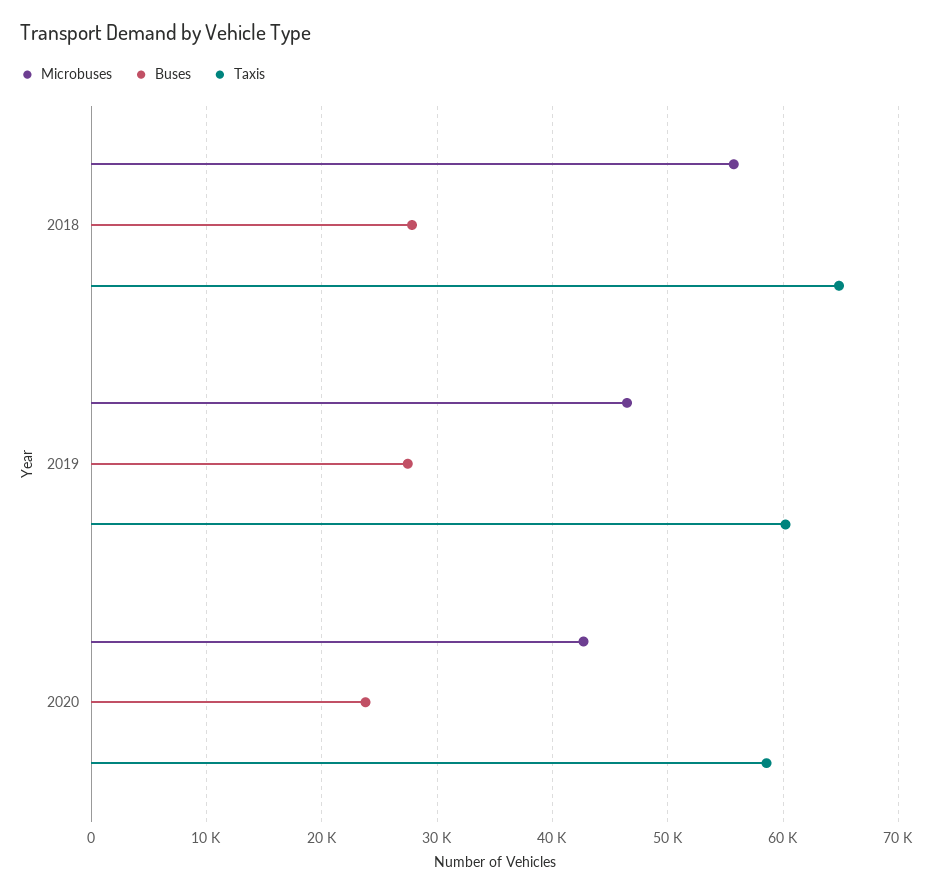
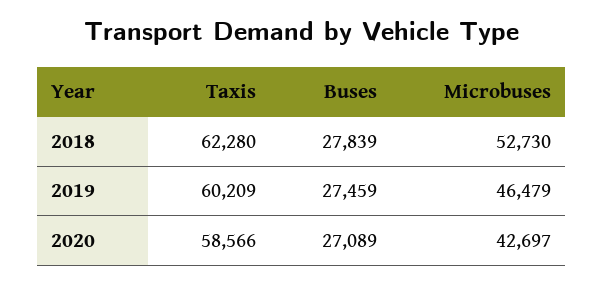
Microbuses, 2018: 56000 -> 52730
Taxis, 2018: 65000 -> 62280
Buses, 2020: 24000 -> 27089

